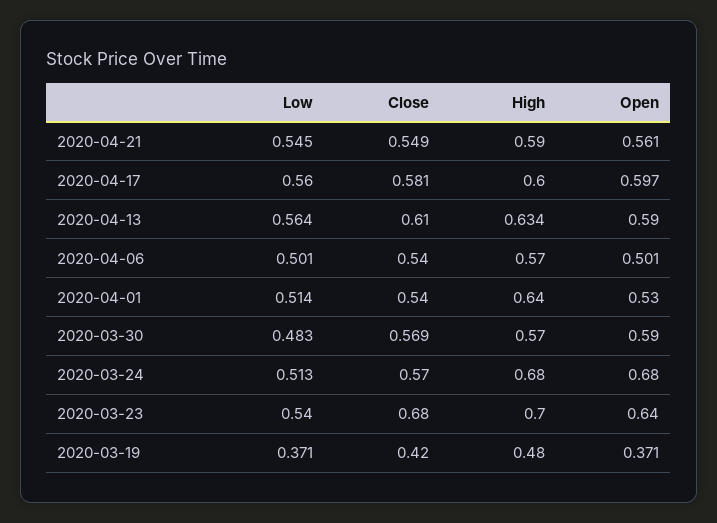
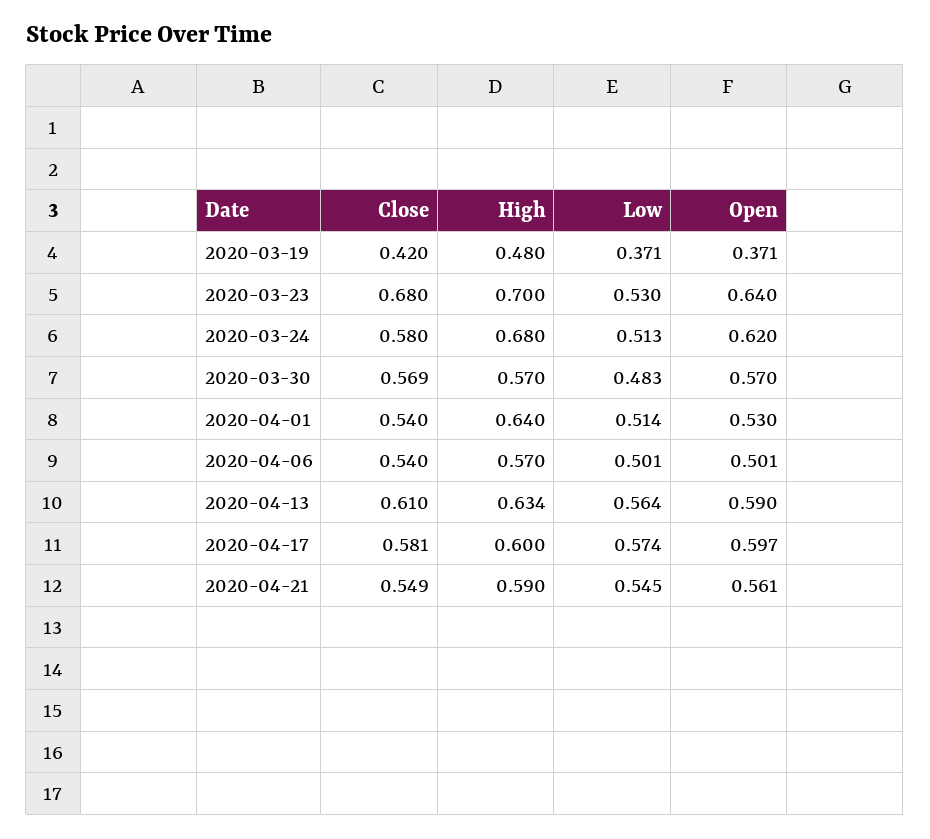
Low, 2020-04-17: 0.56 -> 0.574
Open, 2020-03-30: 0.59 -> 0.57
Close, 2020-03-24: 0.57 -> 0.58
Open, 2020-03-24: 0.68 -> 0.62
Low, 2020-03-23: 0.54 -> 0.53

